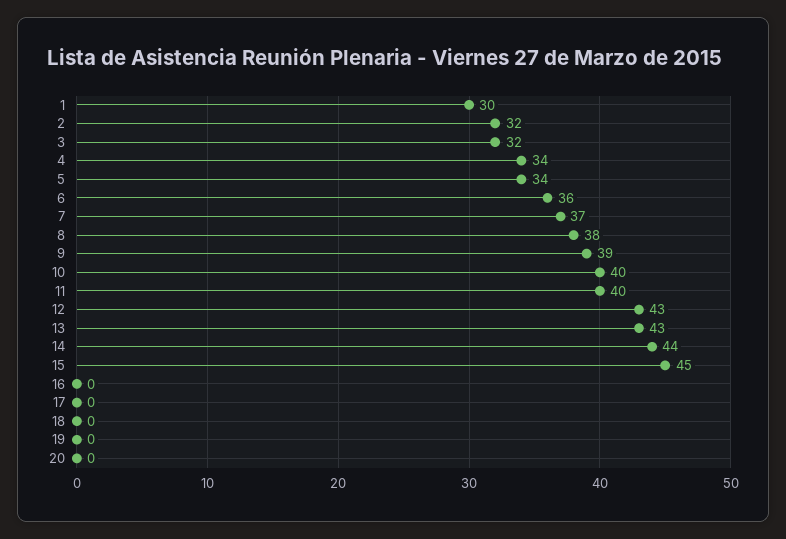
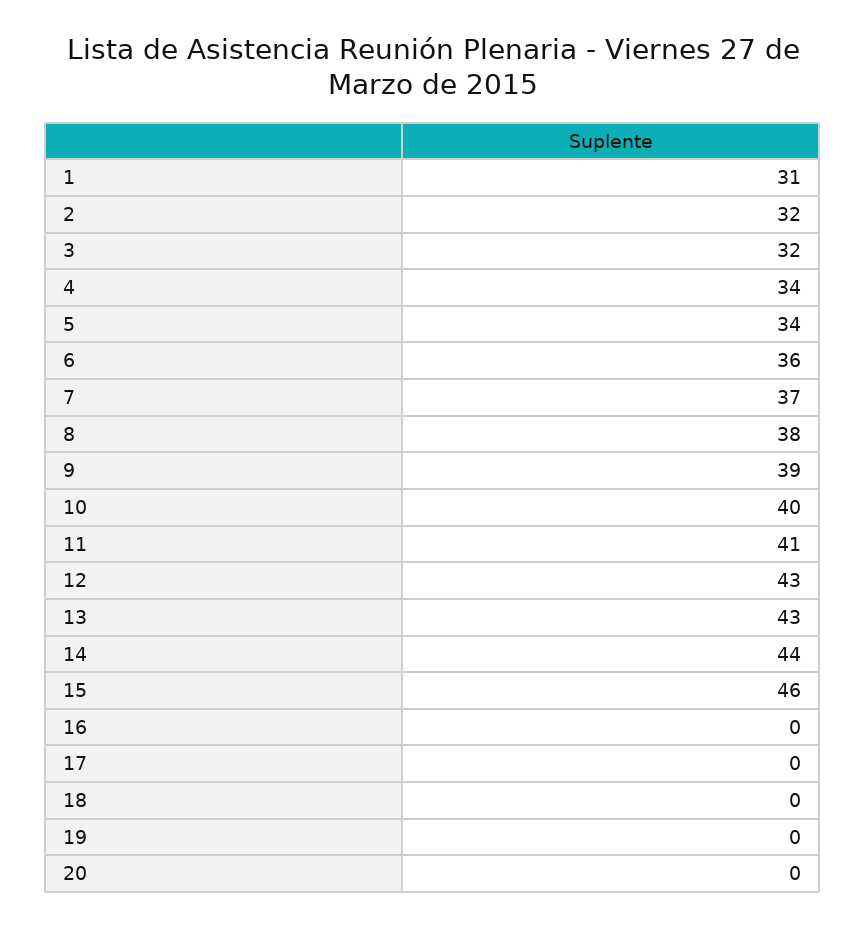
1: 30 -> 31
11: 40 -> 41
15: 45 -> 46

